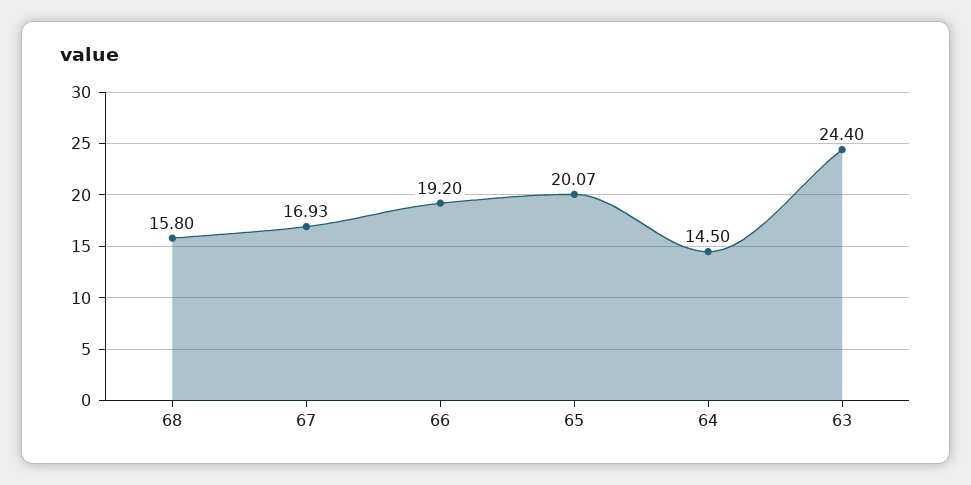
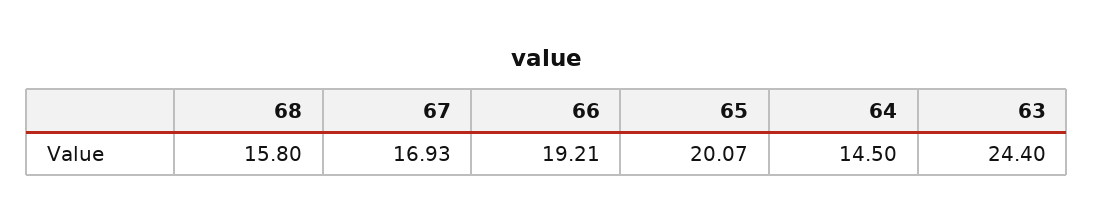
66: 19.2 -> 19.21

